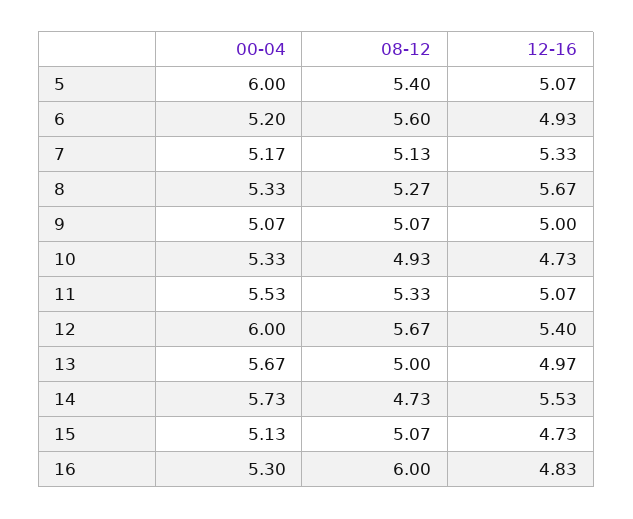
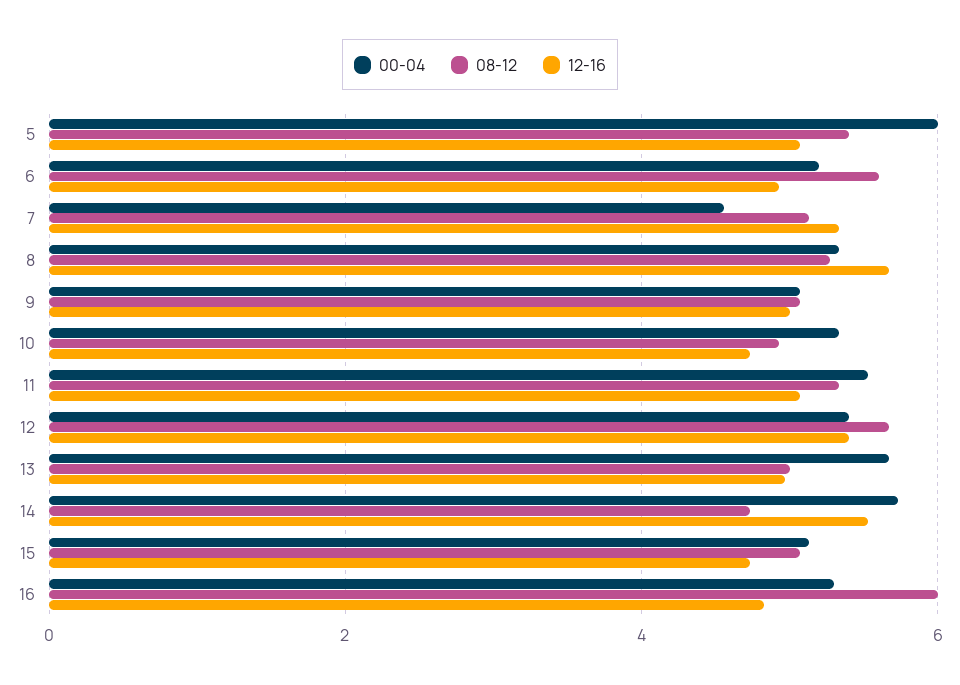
00-04, 7: 5.17 -> 4.6
00-04, 12: 6 -> 5.4

